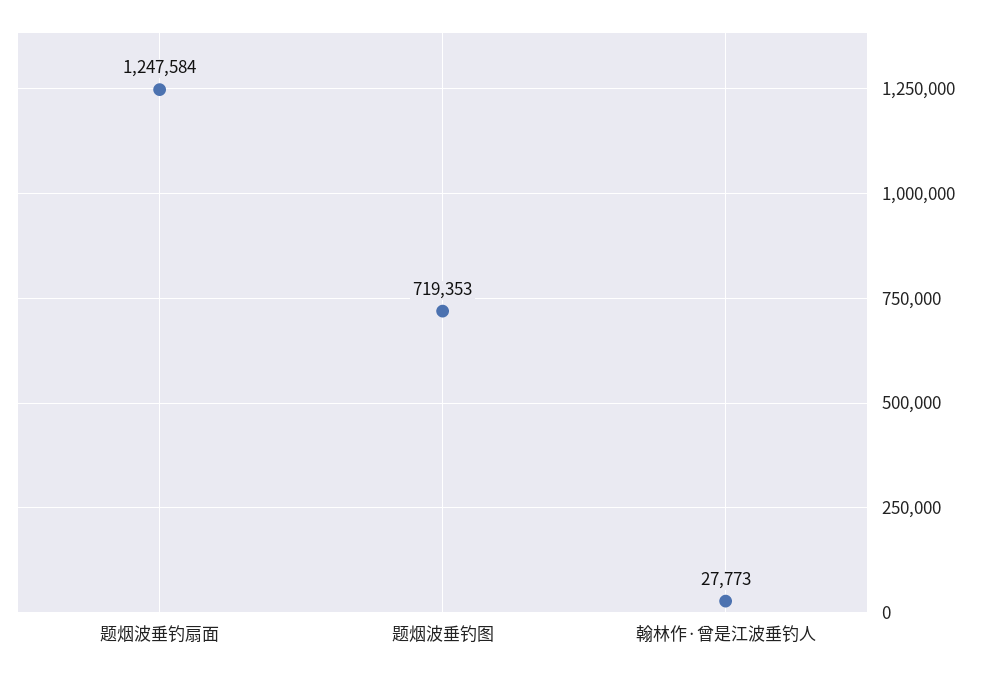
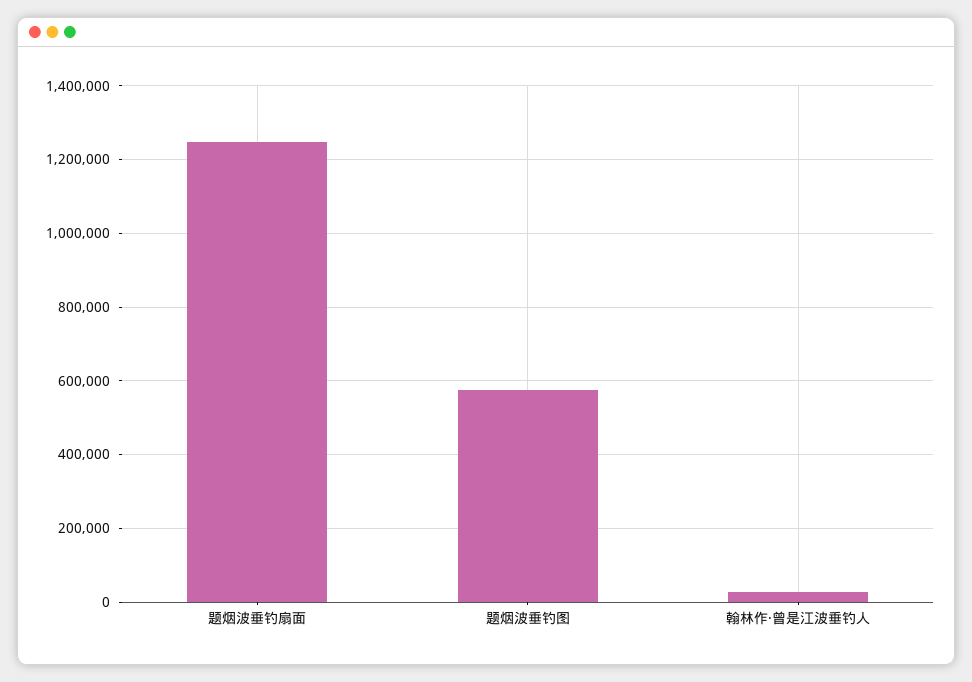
题烟波垂钓图: 719353 -> 580000

